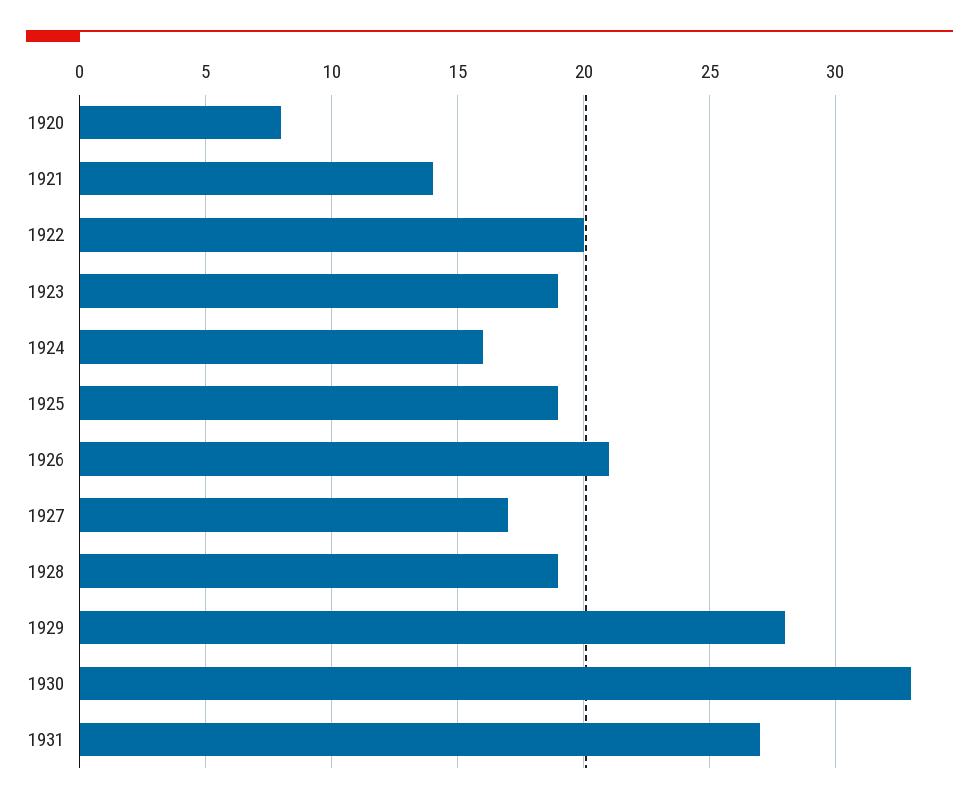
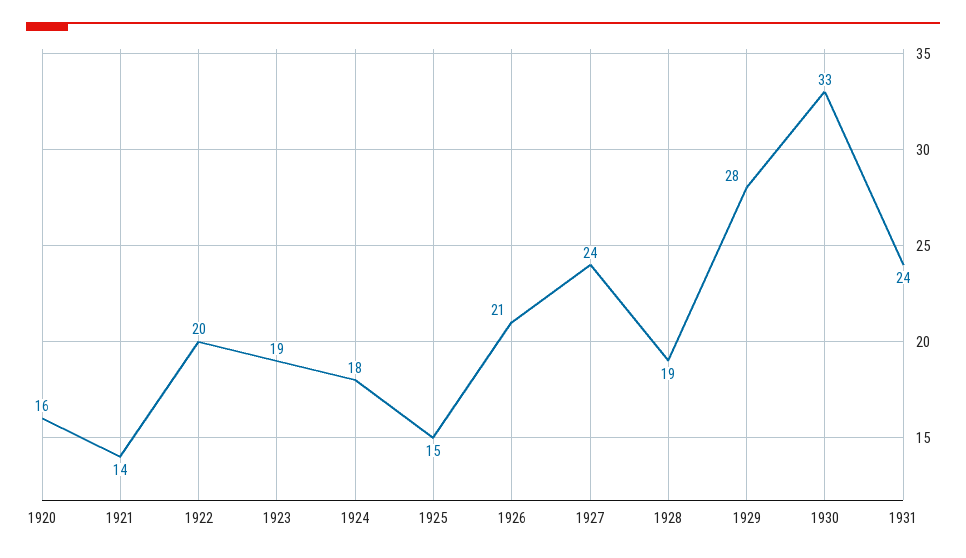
1920: 8 -> 16
1924: 16 -> 18
1925: 19 -> 15
1927: 17 -> 24
1931: 27 -> 24

